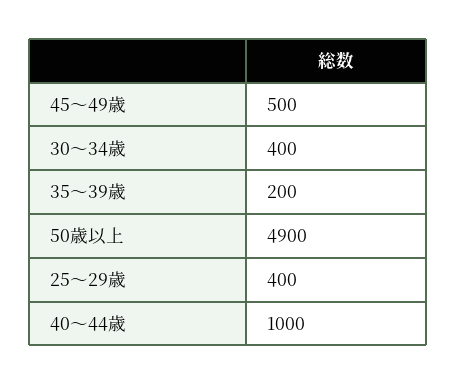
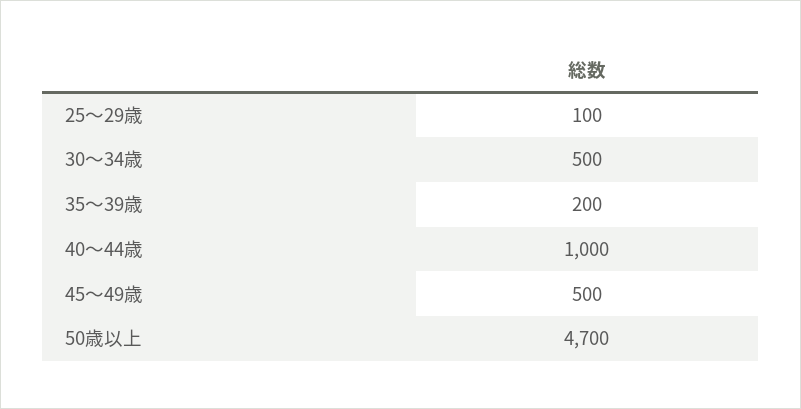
30～34歳: 400 -> 500
50歳以上: 4900 -> 4700
25～29歳: 400 -> 100

